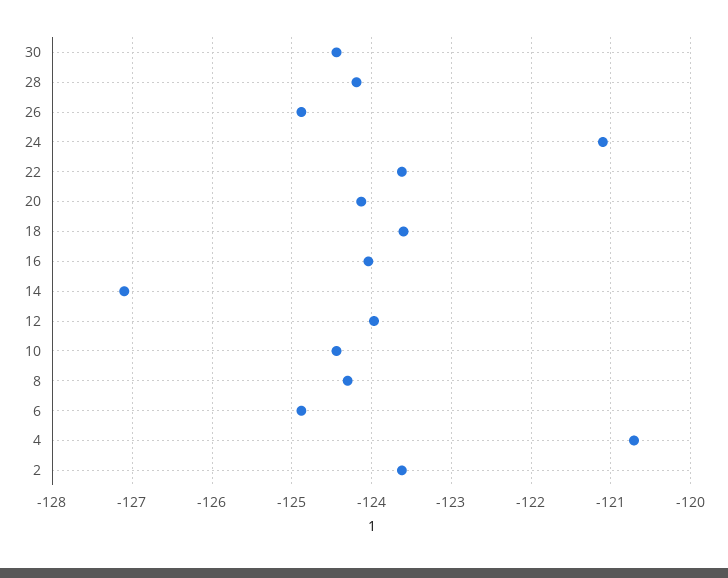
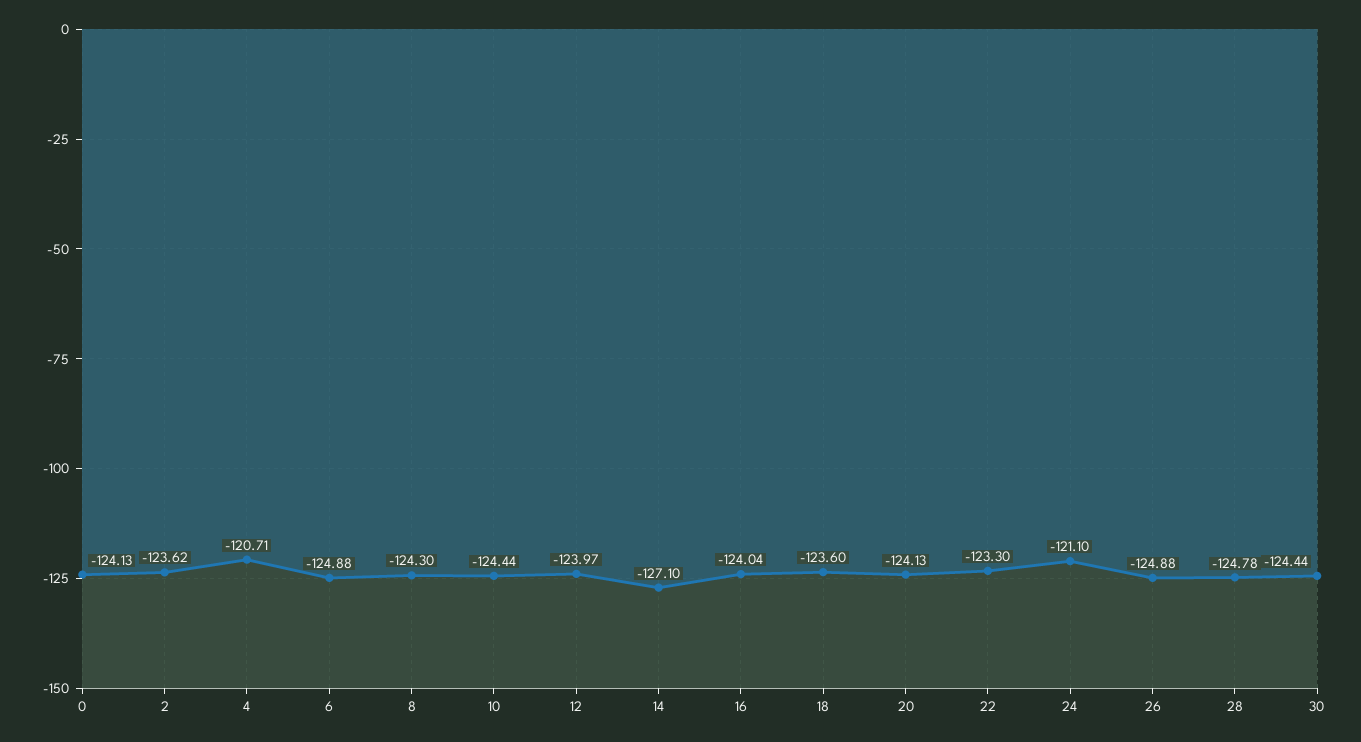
28: -124.2 -> -124.78
22: -123.6 -> -123.3
0: none -> -124.13

